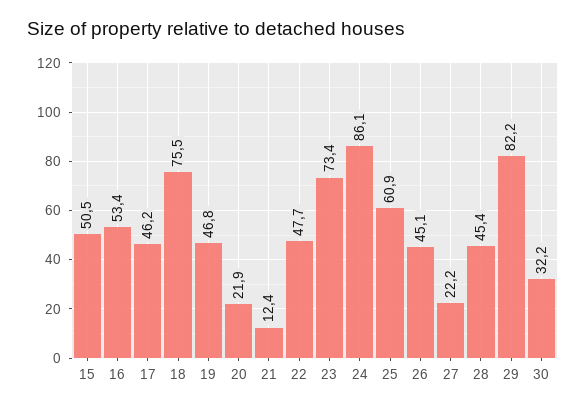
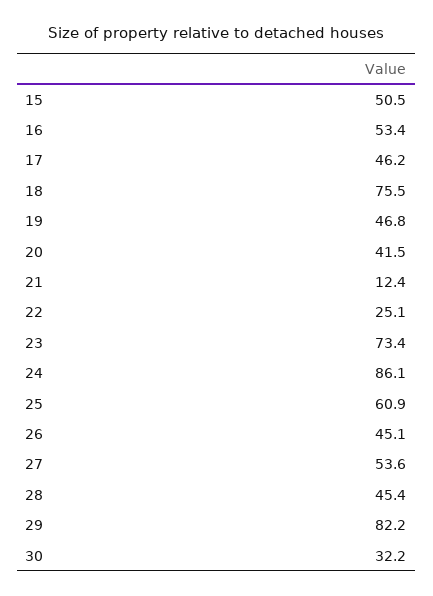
20: 21.9 -> 41.5
22: 47.7 -> 25.1
27: 22.2 -> 53.6

